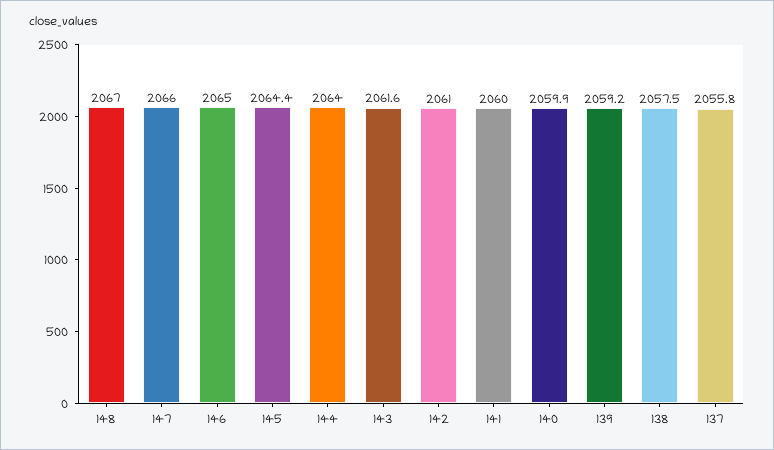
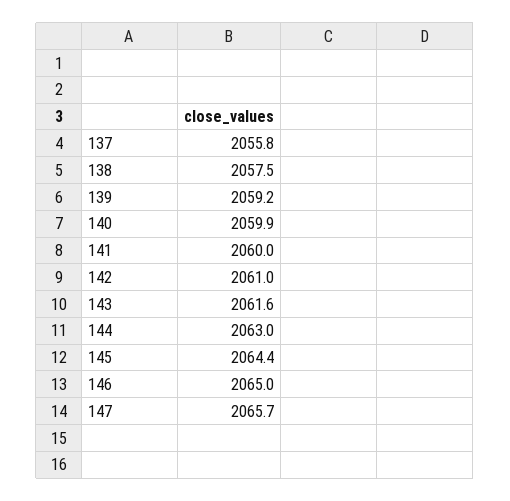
148: 2067 -> none
147: 2066 -> 2065.7
144: 2064 -> 2063

